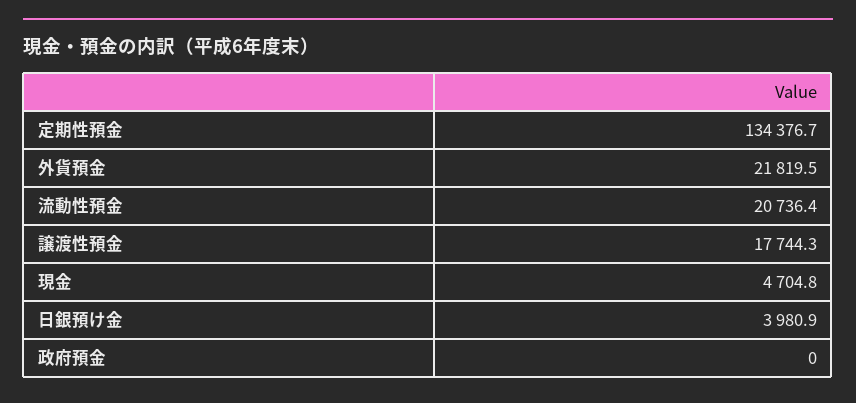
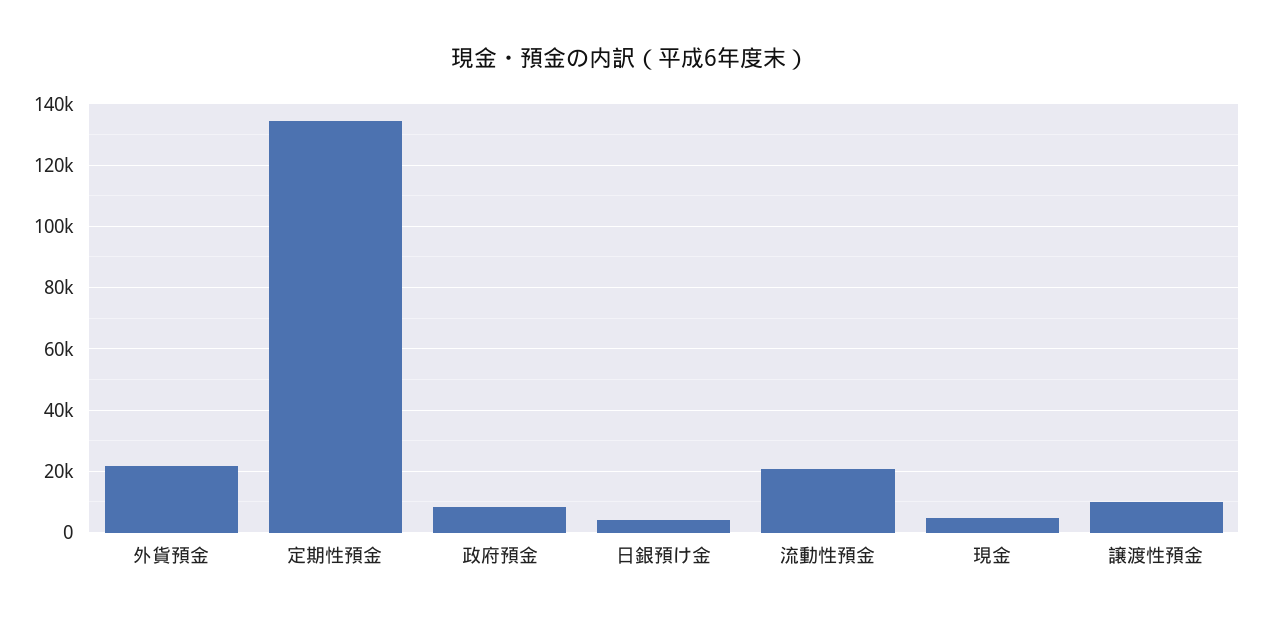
譲渡性預金: 17744.3 -> 10000
政府預金: 0 -> 8000

